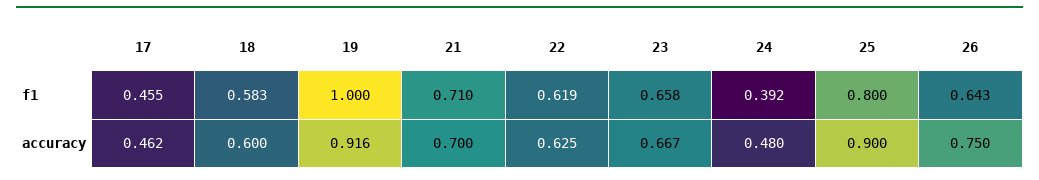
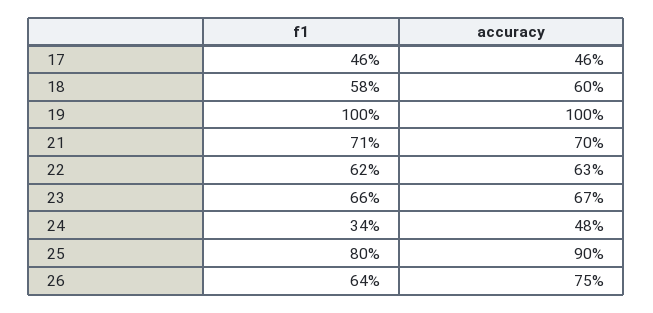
24, f1: 0.392 -> 0.34
19, accuracy: 0.916 -> 1

